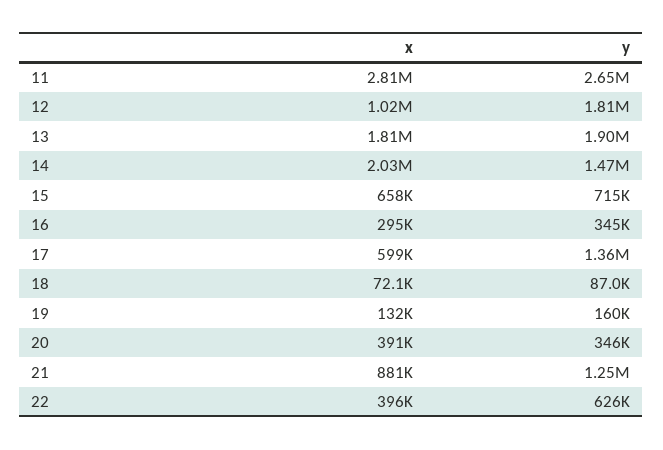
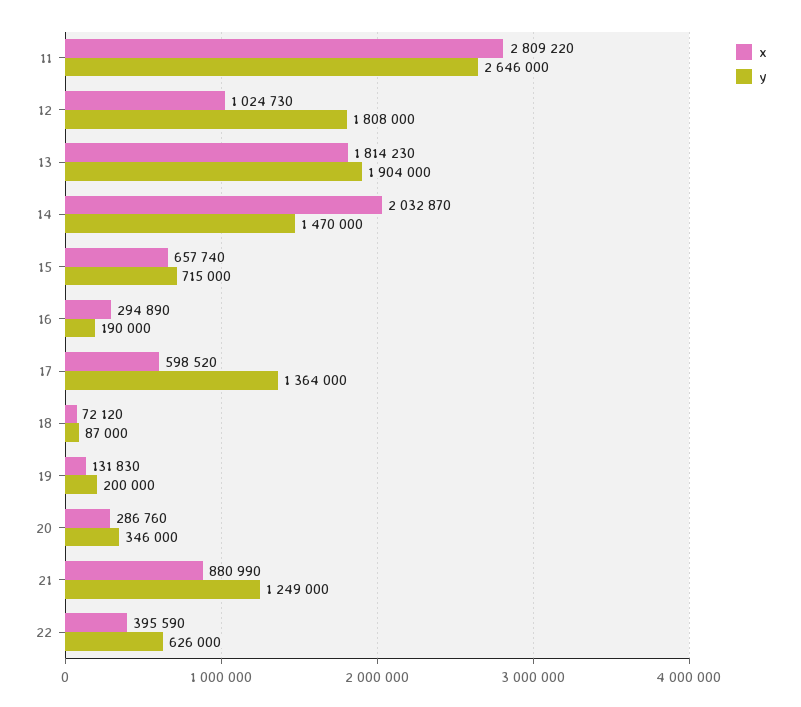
y, 16: 345000 -> 190000
y, 19: 160000 -> 200000
x, 20: 391000 -> 286760

